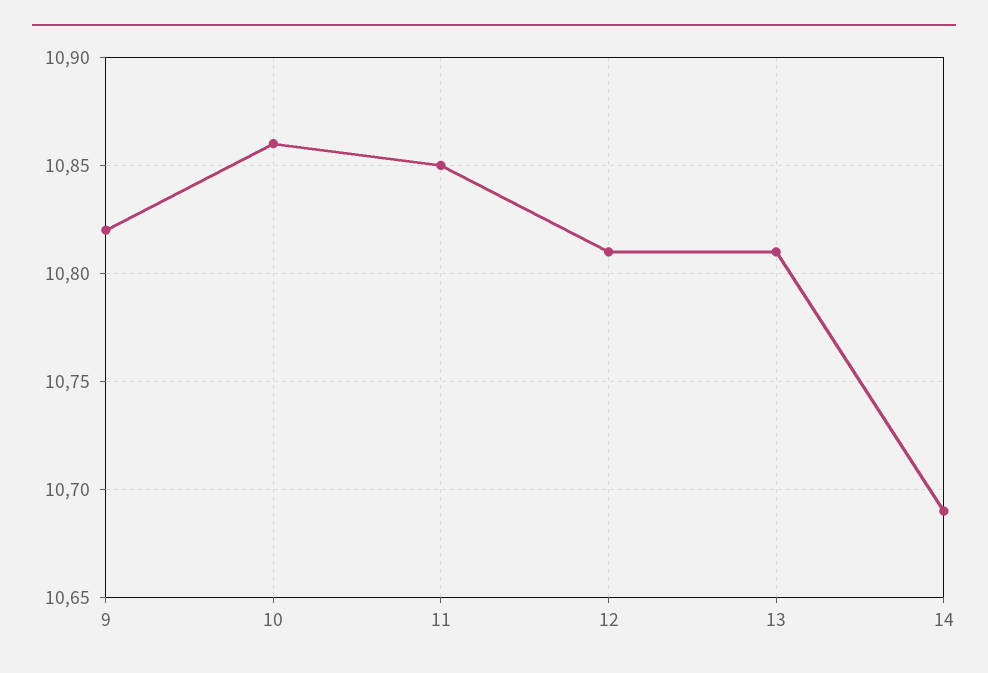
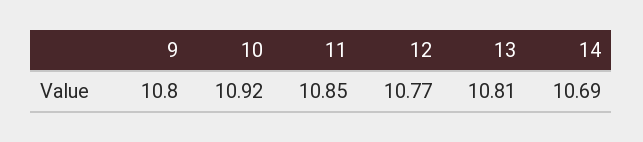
9: 10.82 -> 10.8
10: 10.86 -> 10.92
12: 10.81 -> 10.77

